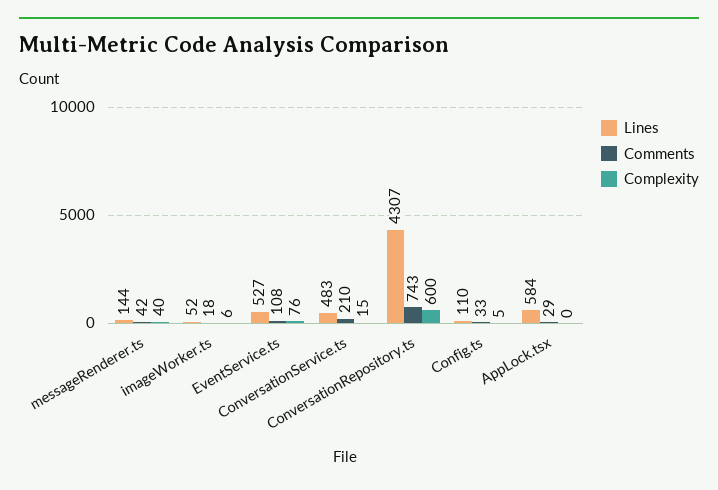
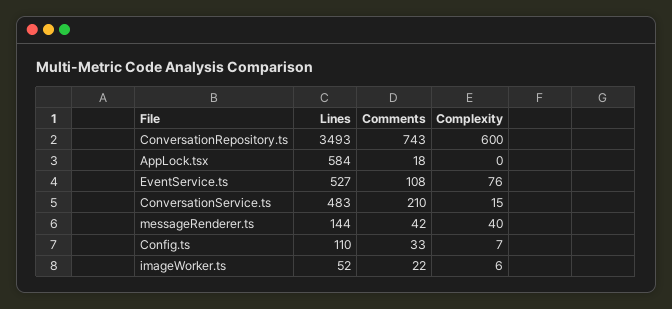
Comments, imageWorker.ts: 18 -> 22
Lines, ConversationRepository.ts: 4307 -> 3493
Complexity, Config.ts: 5 -> 7
Comments, AppLock.tsx: 29 -> 18

